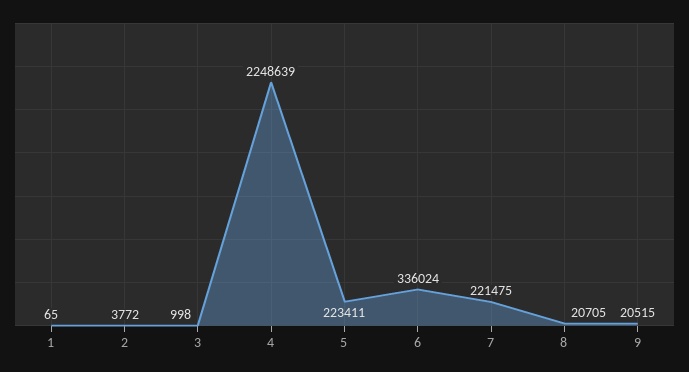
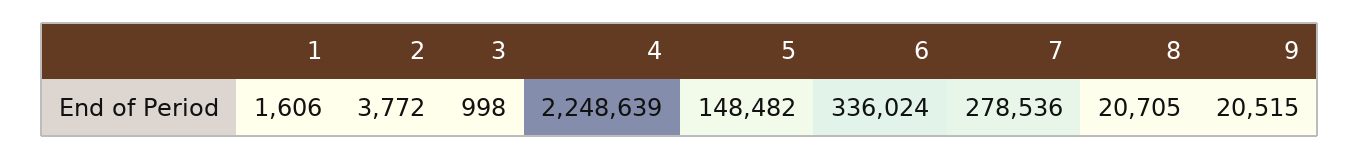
1: 65 -> 1606
5: 223411 -> 148482
7: 221475 -> 278536

